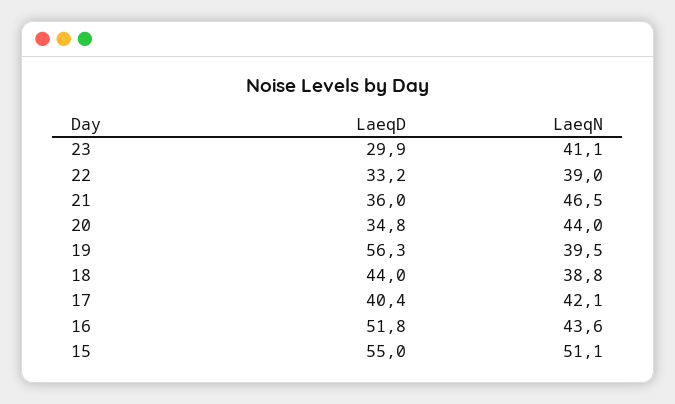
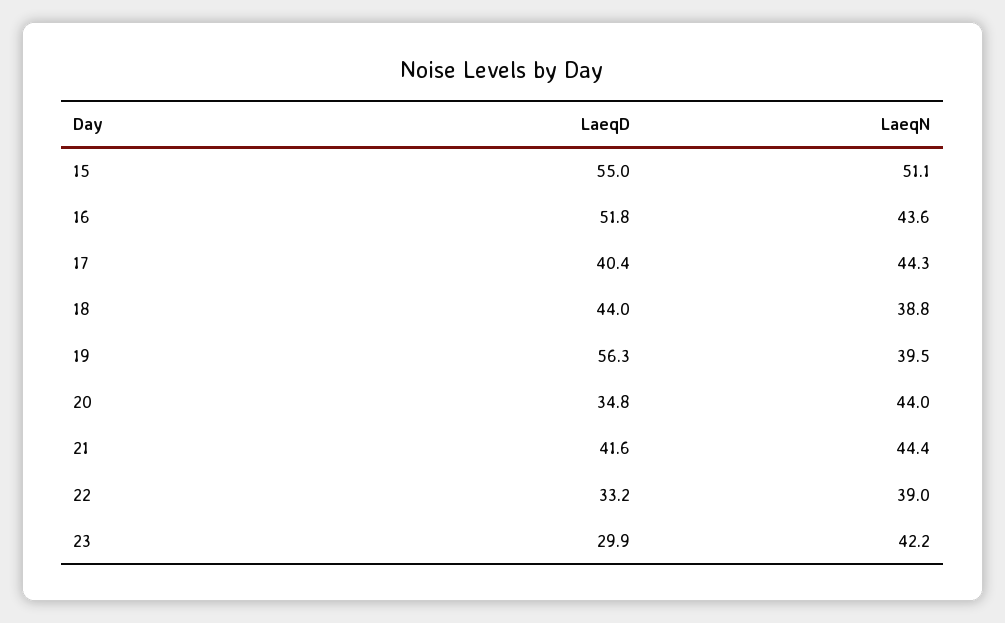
LaeqN, 23: 41.1 -> 42.2
LaeqD, 21: 36 -> 41.6
LaeqN, 21: 46.5 -> 44.4
LaeqN, 17: 42.1 -> 44.3

